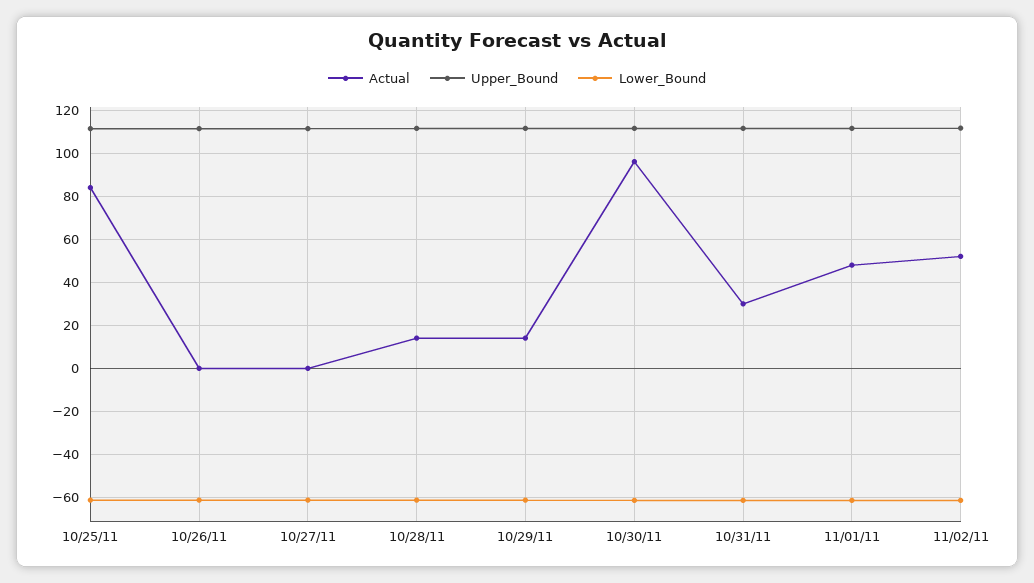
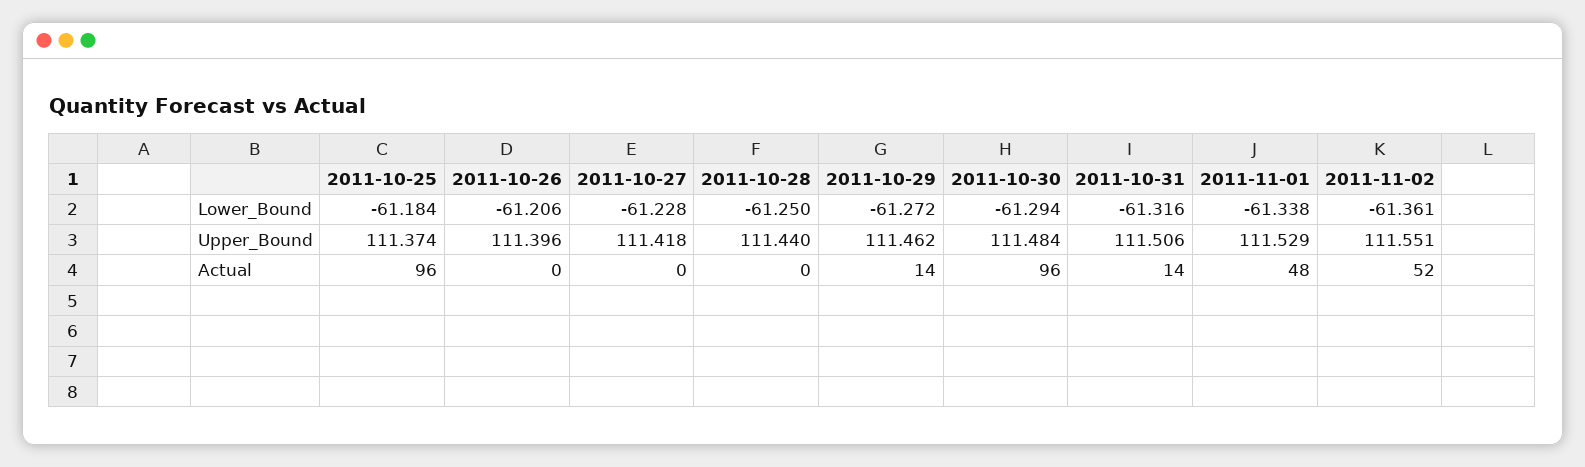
Actual, 10/25/11: 85 -> 96
Actual, 10/28/11: 15 -> 0
Actual, 10/31/11: 30 -> 14

